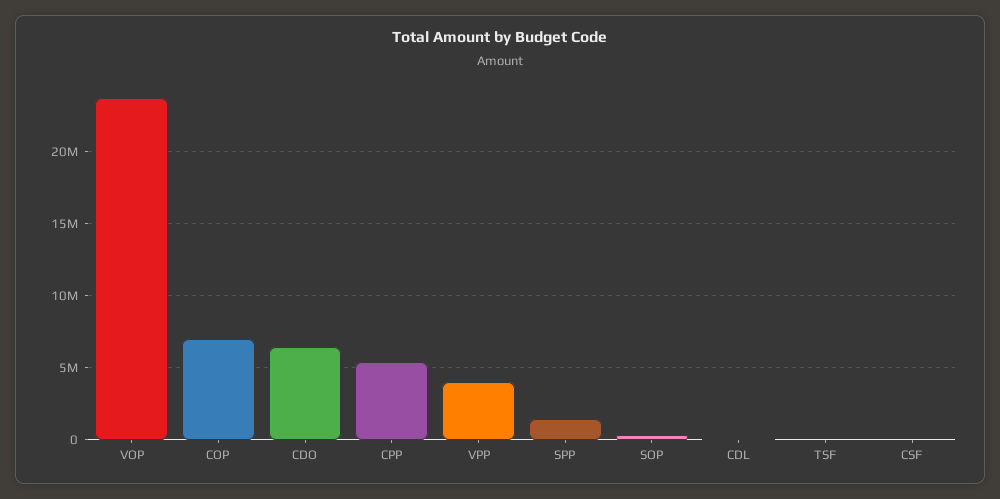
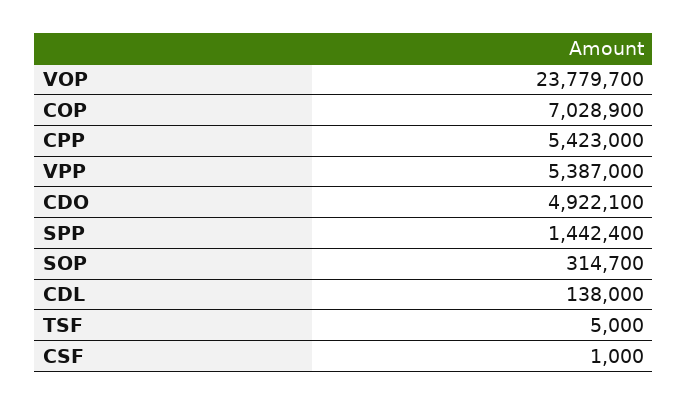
CDO: 6500000 -> 4922100
VPP: 4000000 -> 5387000

